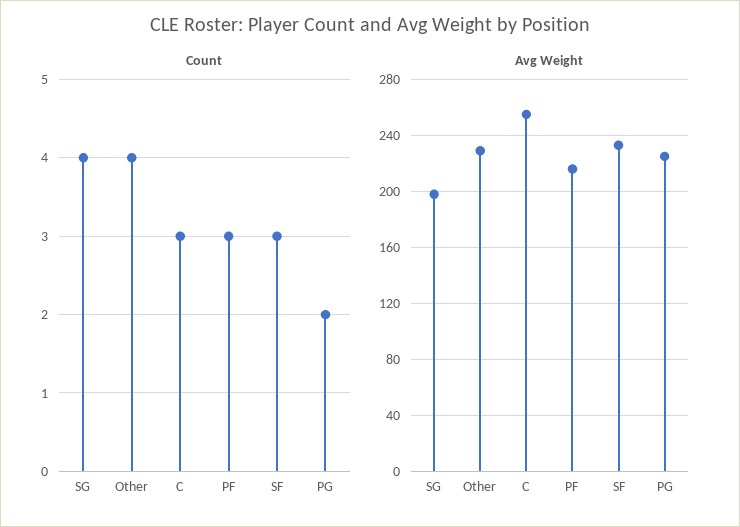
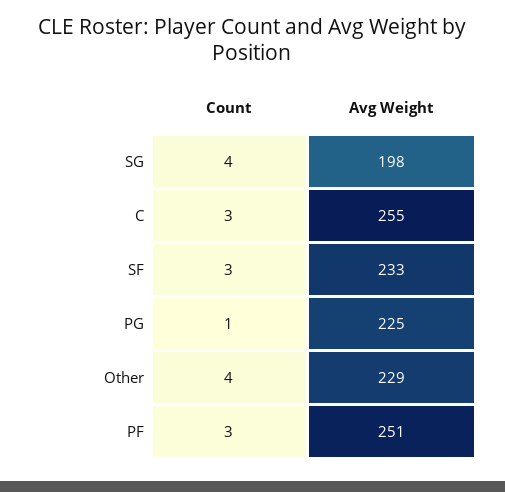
Count, PG: 2 -> 1
Avg Weight, PF: 215 -> 251

